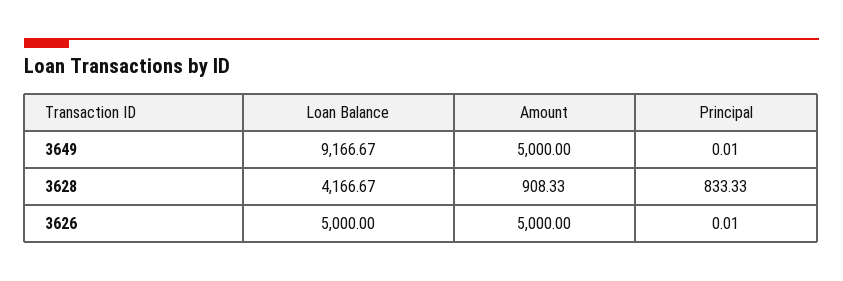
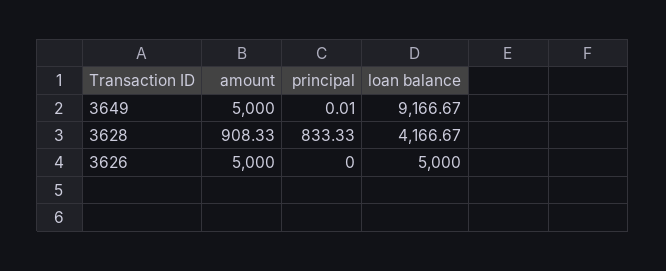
Principal, 3626: 0.01 -> 0

